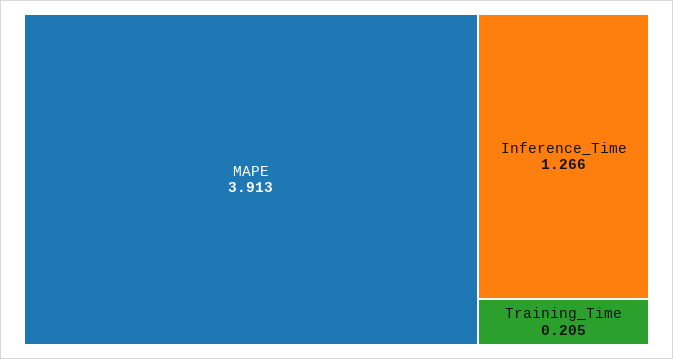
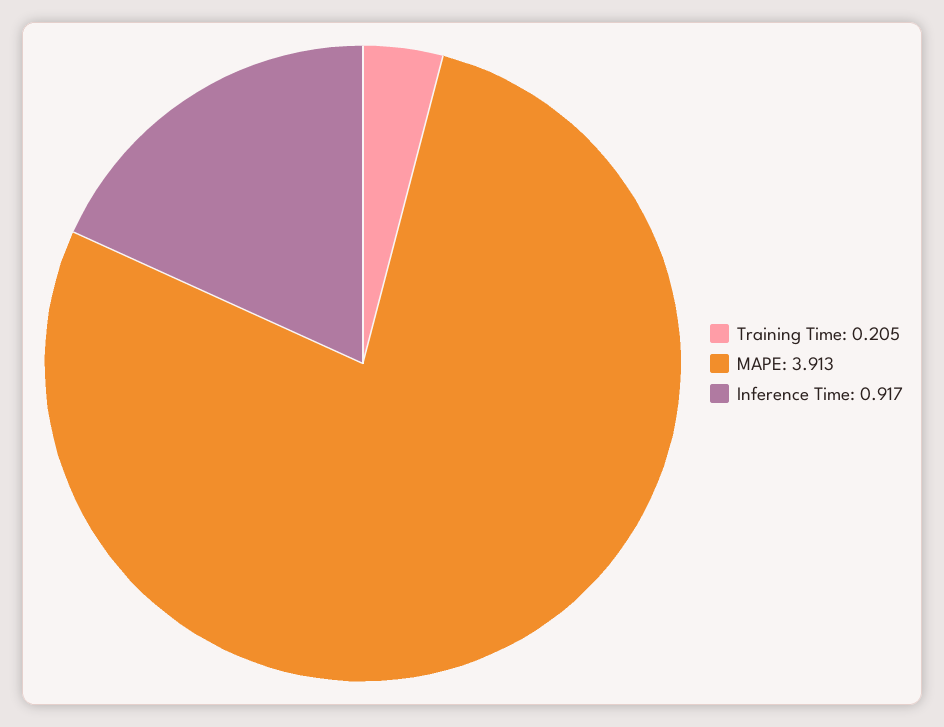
Inference_Time: 1.266 -> 0.917

